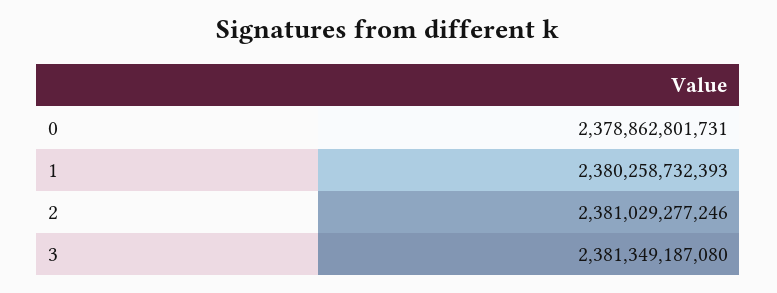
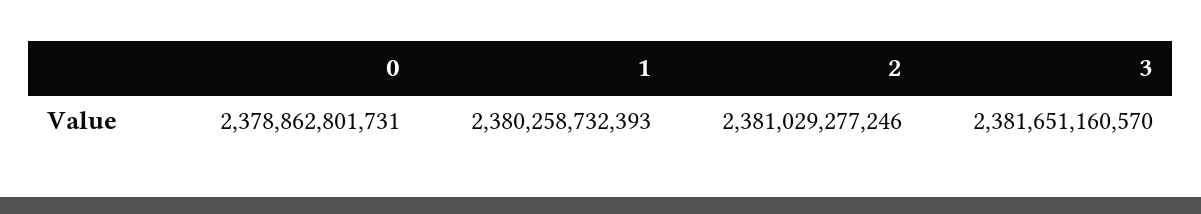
3: 2381349187080 -> 2381651160570

